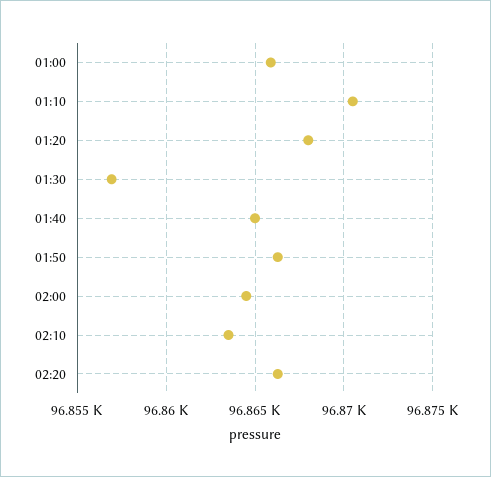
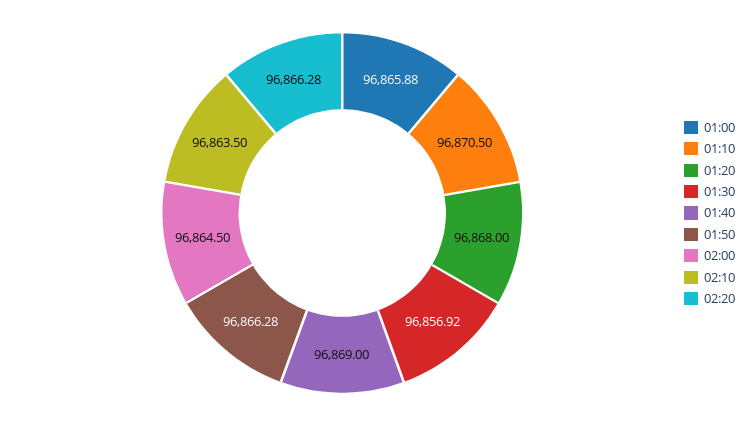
01:40: 96865 -> 96869

